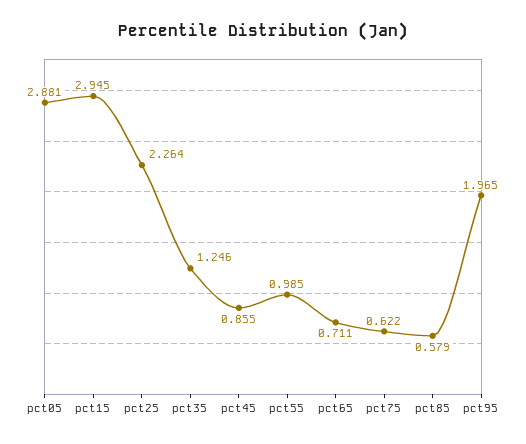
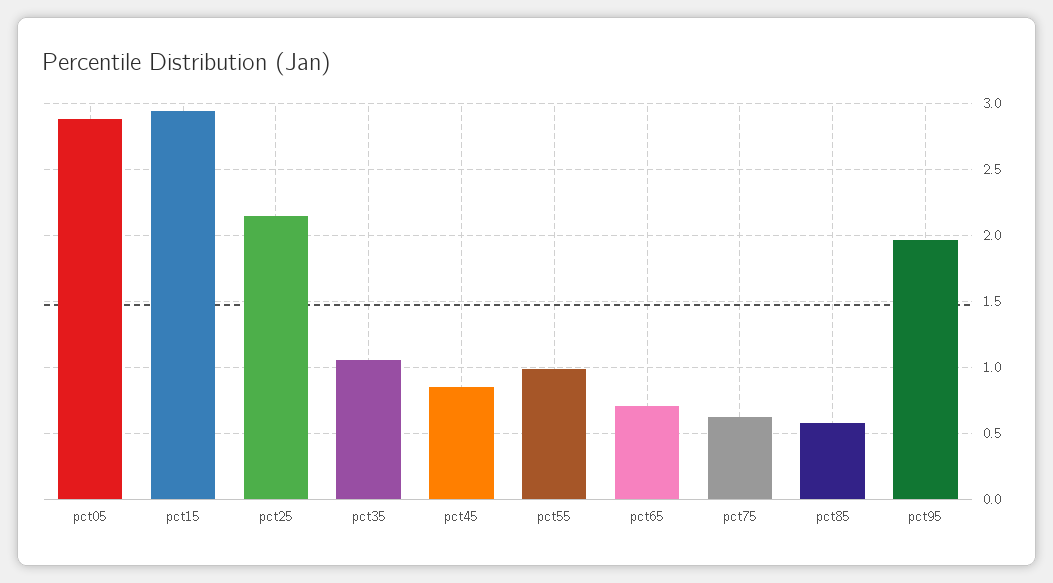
pct25: 2.264 -> 2.15
pct35: 1.246 -> 1.05

